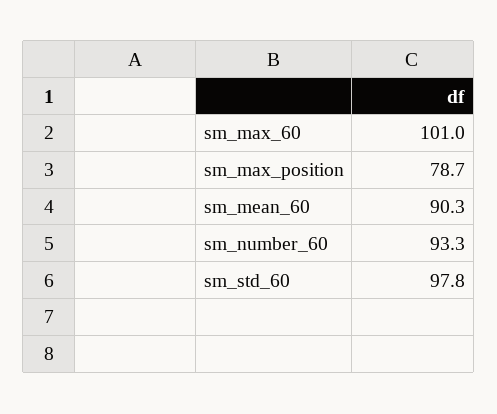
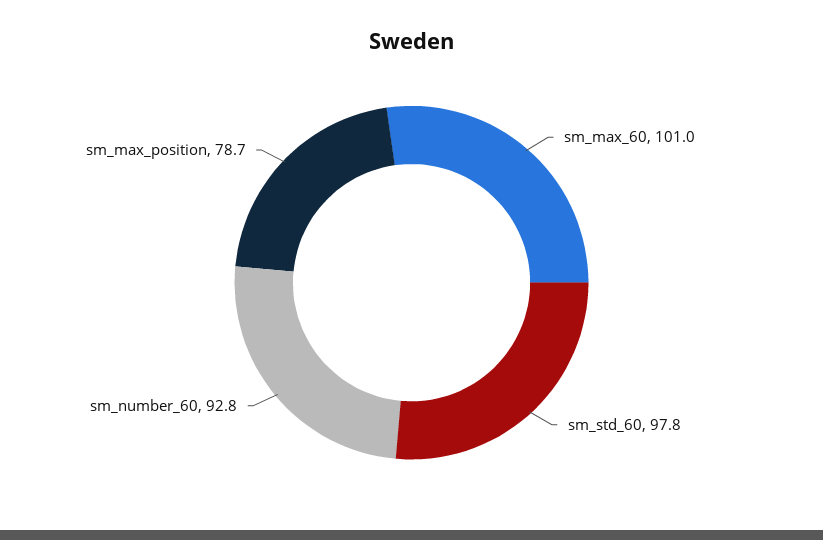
sm_mean_60: 90.3 -> none
sm_number_60: 93.3 -> 92.8

